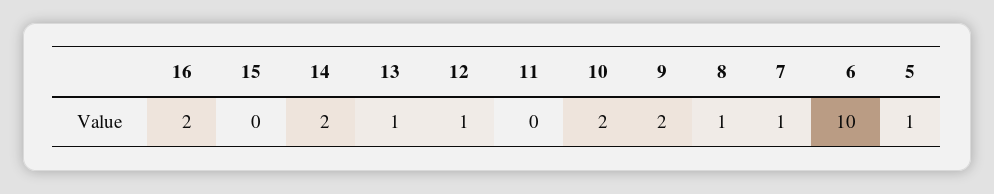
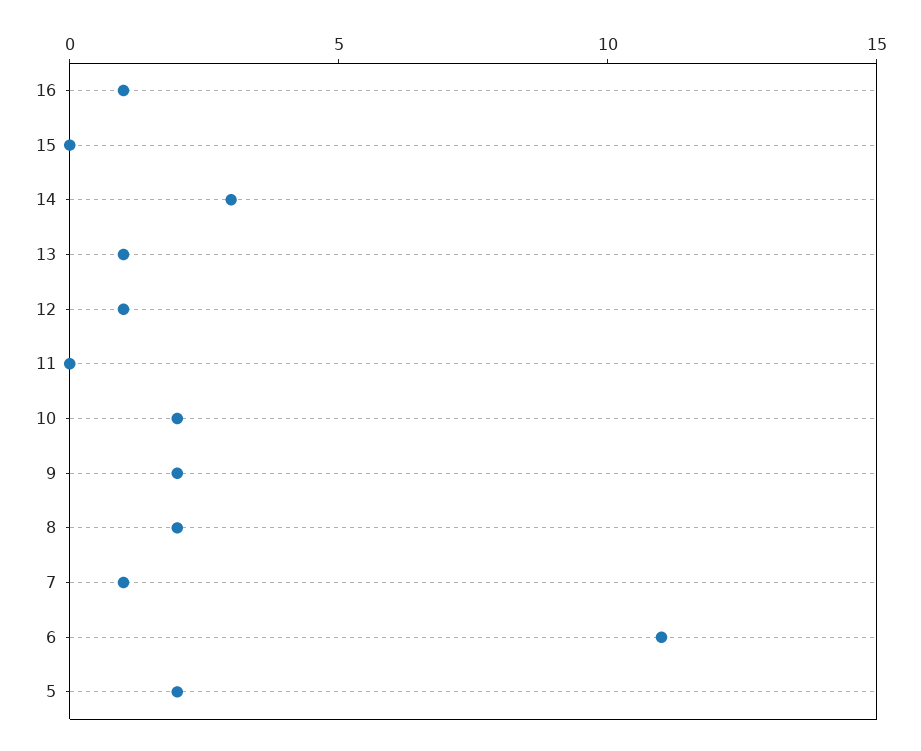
16: 2 -> 1
14: 2 -> 3
8: 1 -> 2
6: 10 -> 11
5: 1 -> 2

